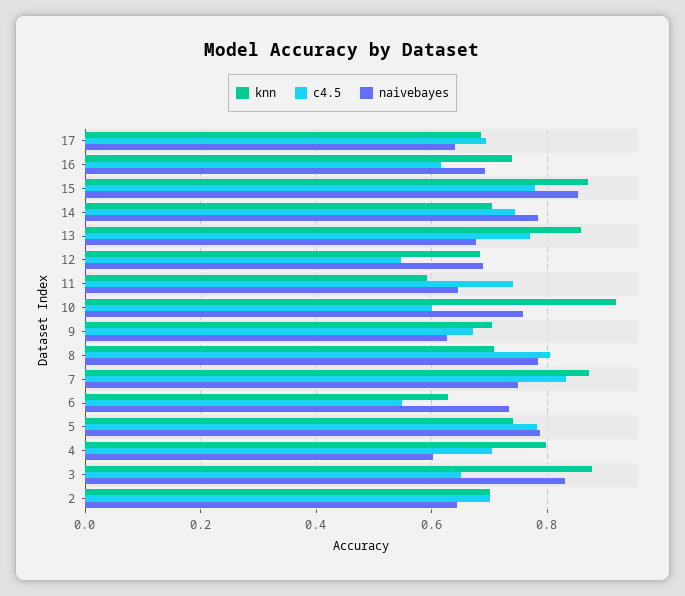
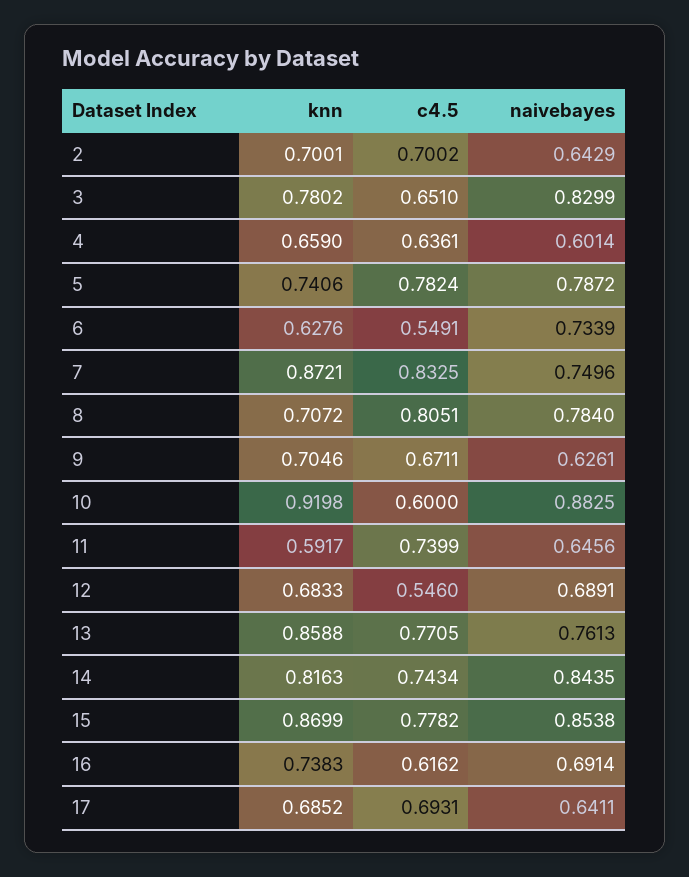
knn, 14: 0.7 -> 0.8163
naivebayes, 14: 0.78 -> 0.8435
naivebayes, 13: 0.68 -> 0.7613
naivebayes, 10: 0.76 -> 0.8825
knn, 4: 0.8 -> 0.659
c4.5, 4: 0.7 -> 0.6361
knn, 3: 0.88 -> 0.7802

